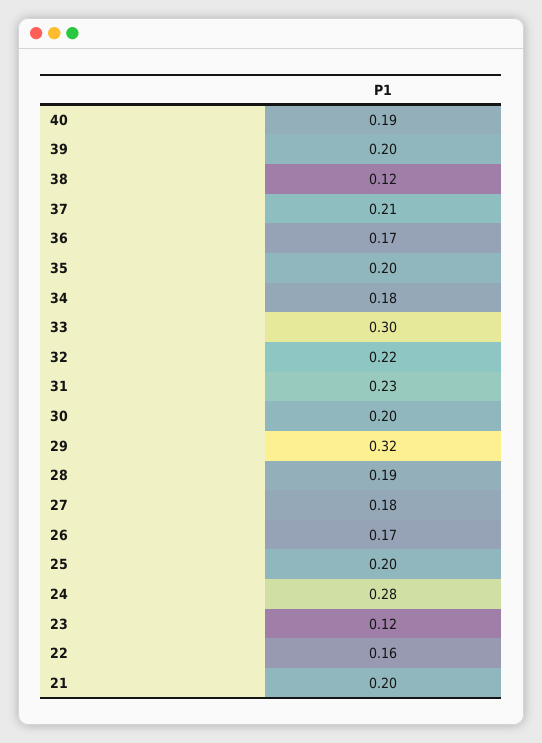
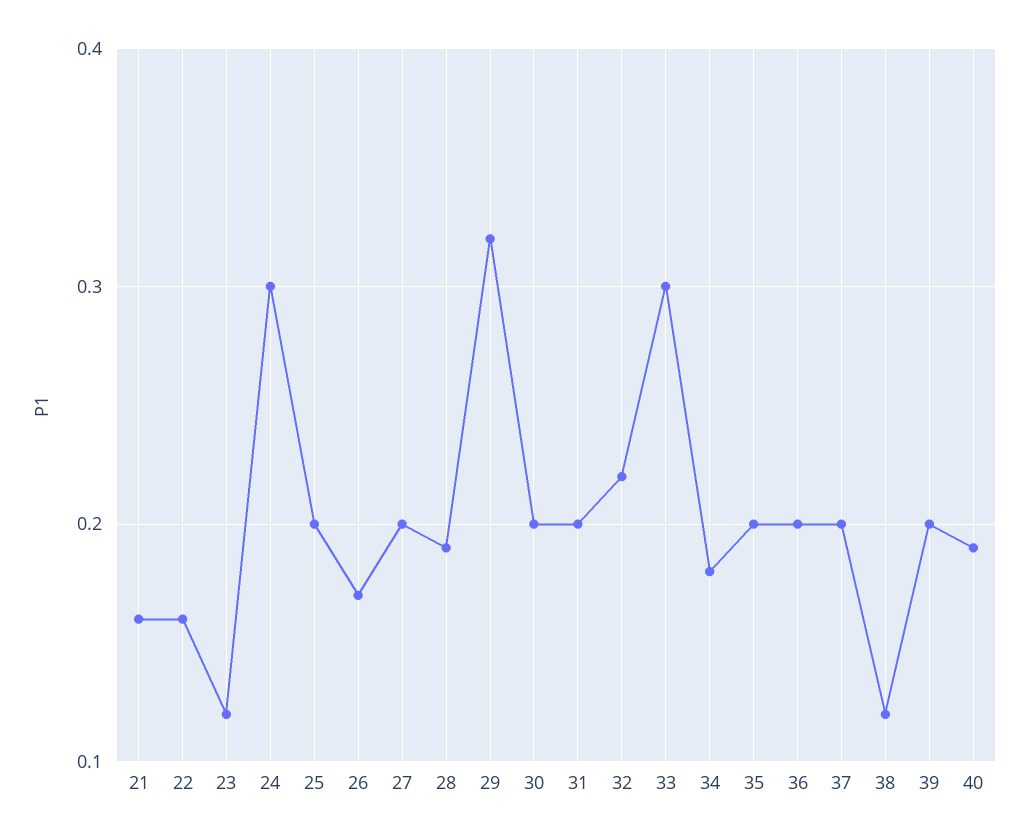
37: 0.21 -> 0.2
36: 0.17 -> 0.2
31: 0.23 -> 0.2
27: 0.18 -> 0.2
24: 0.28 -> 0.3
21: 0.2 -> 0.16

